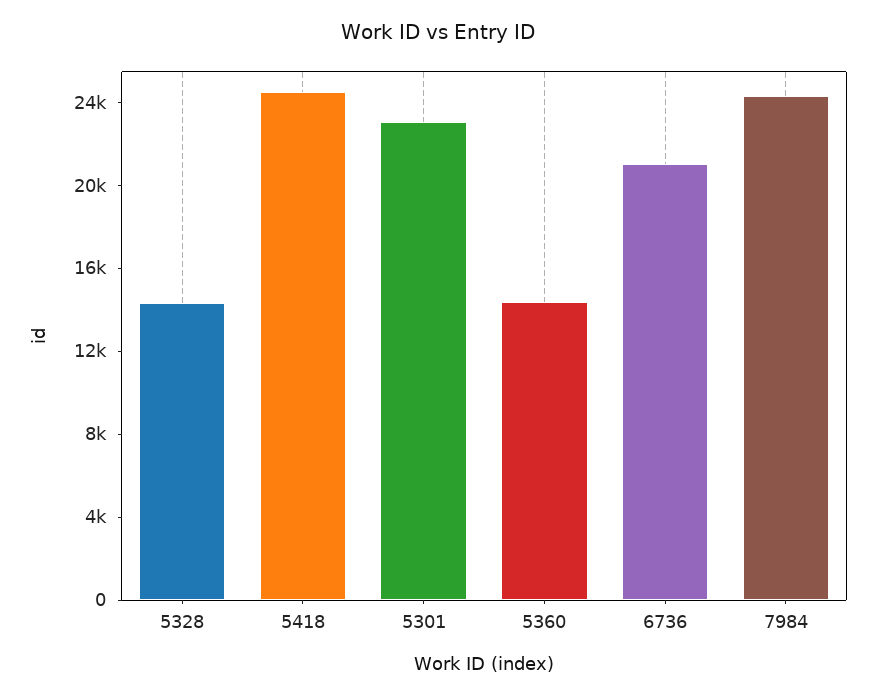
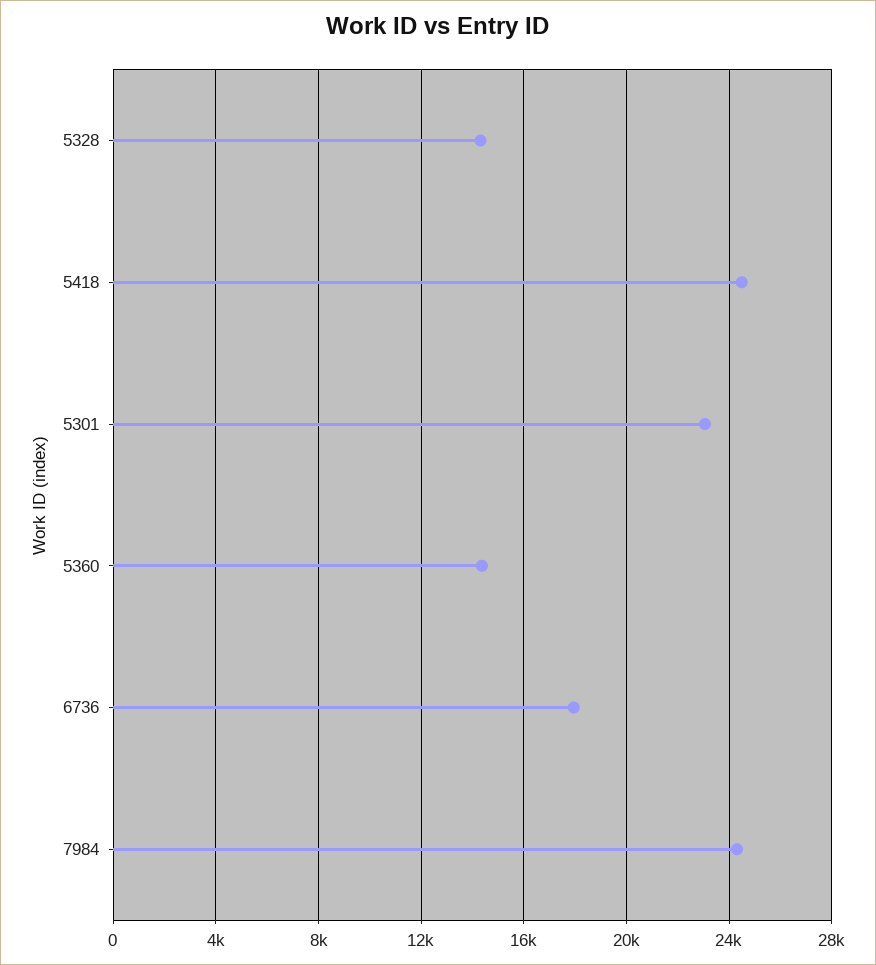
6736: 21000 -> 18000

